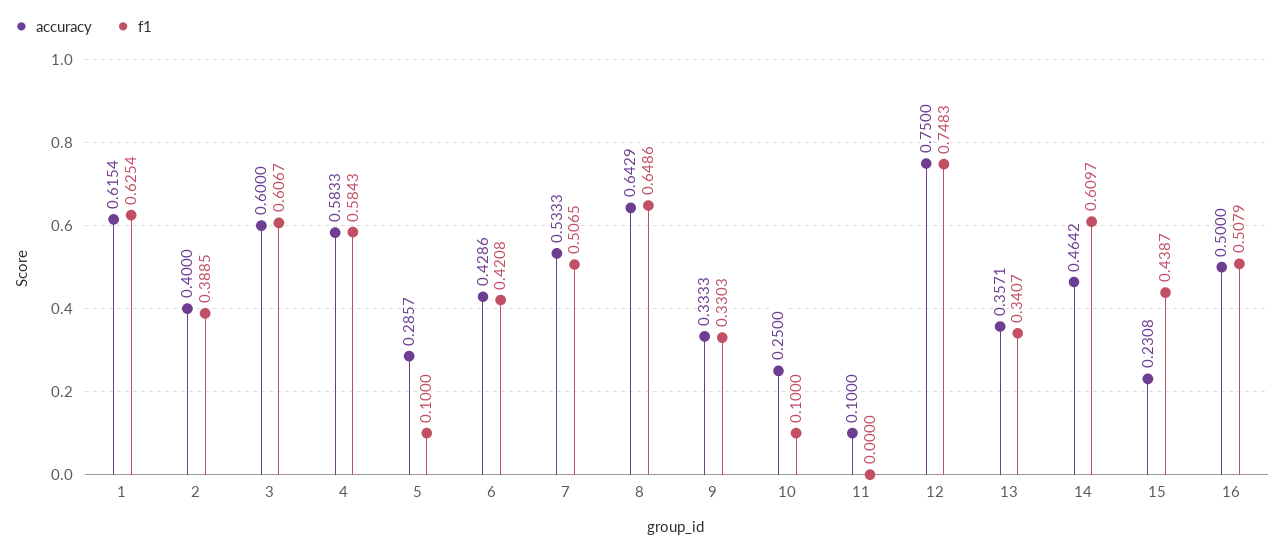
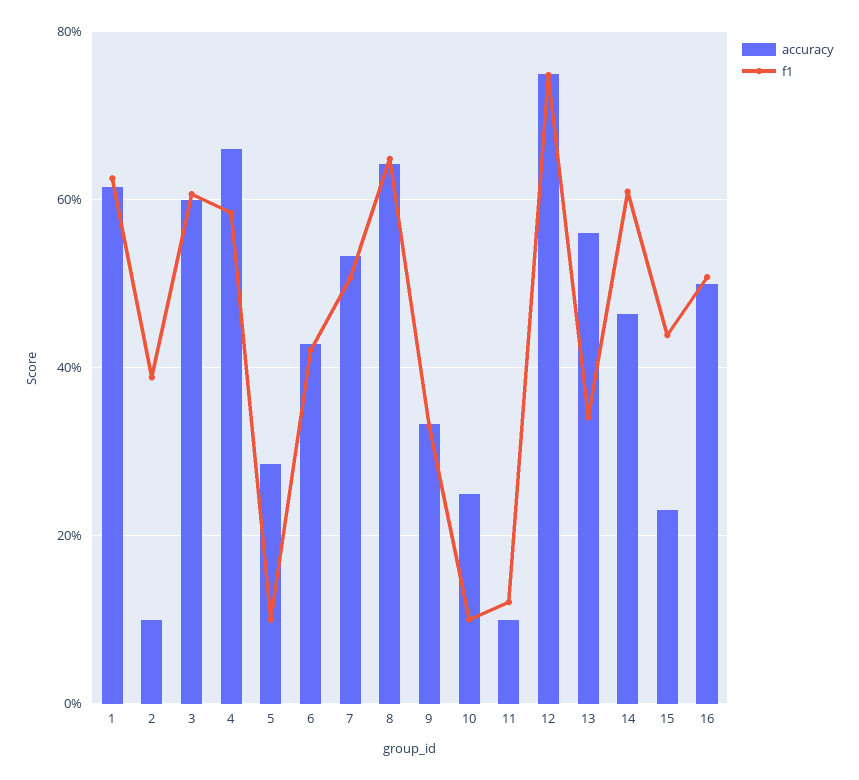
accuracy, 2: 0.4 -> 0.1
accuracy, 4: 0.5833 -> 0.66
f1, 11: 0 -> 0.12
accuracy, 13: 0.3571 -> 0.56

